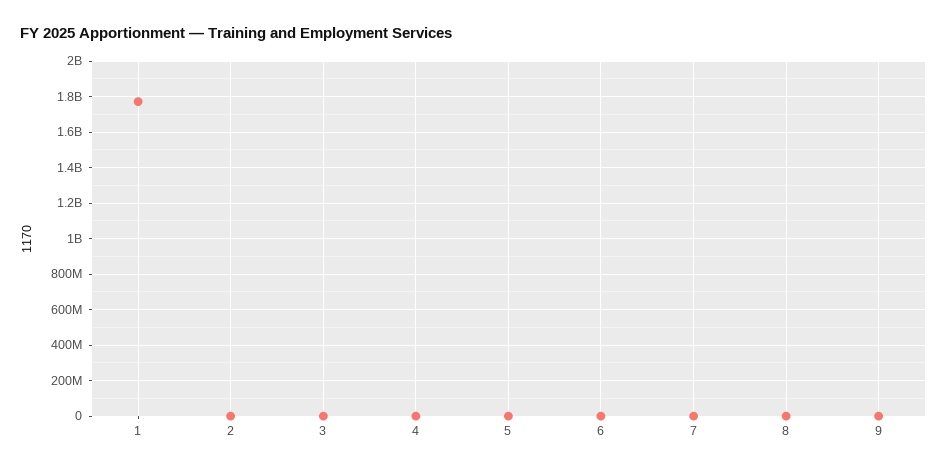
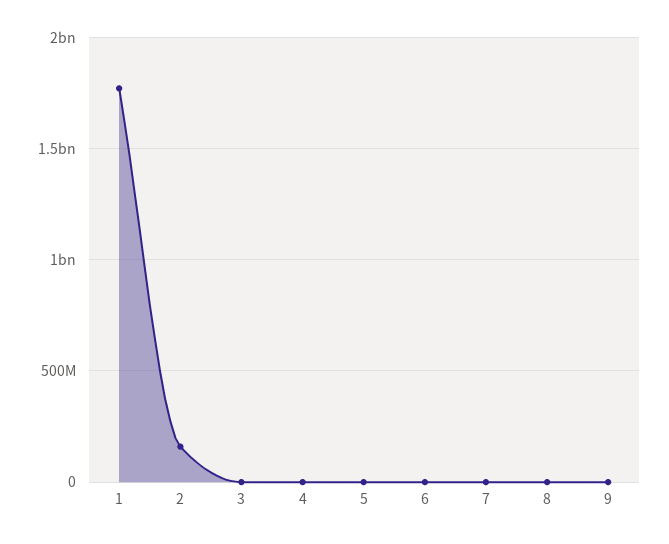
2: 0 -> 150000000

